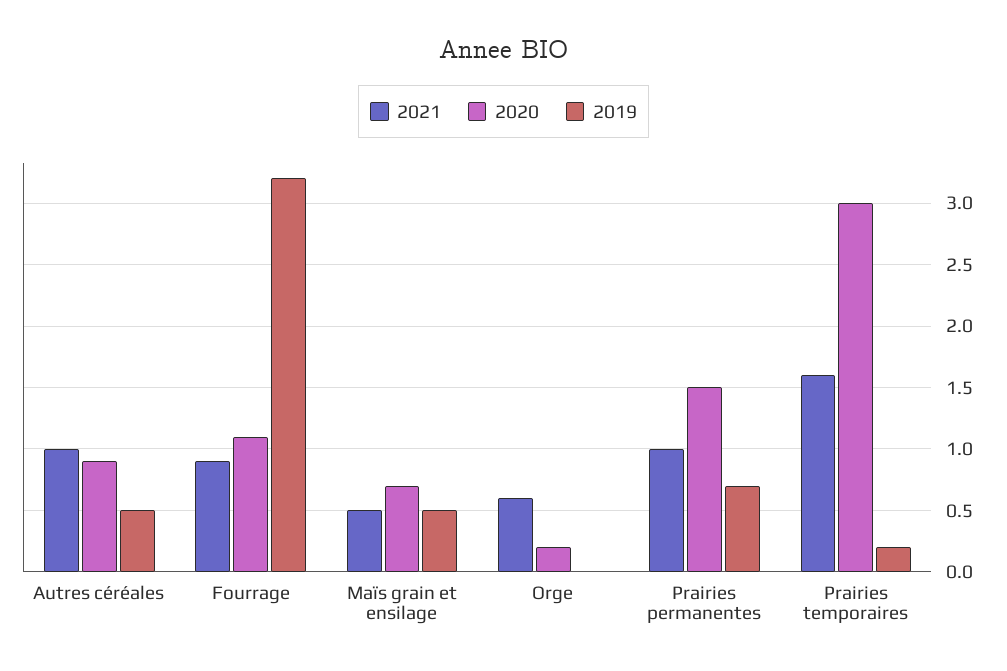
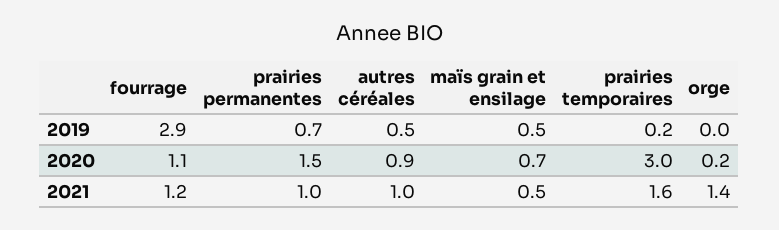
2021, Fourrage: 0.9 -> 1.2
2019, Fourrage: 3.2 -> 2.9
2021, Orge: 0.6 -> 1.4

